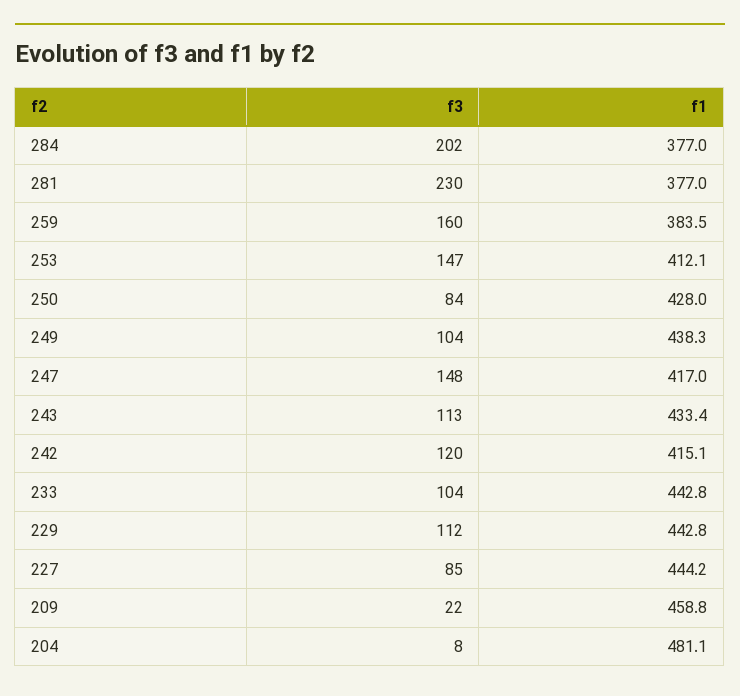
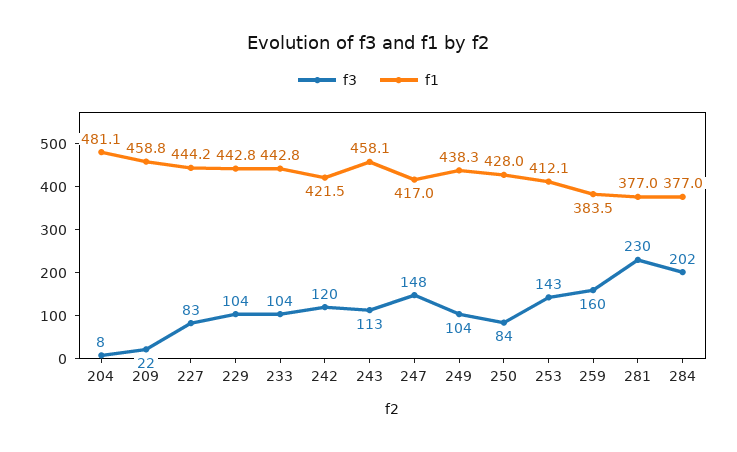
f3, 253: 147 -> 143
f1, 243: 433.4 -> 458.1
f1, 242: 415.1 -> 421.5
f3, 229: 112 -> 104
f3, 227: 85 -> 83

